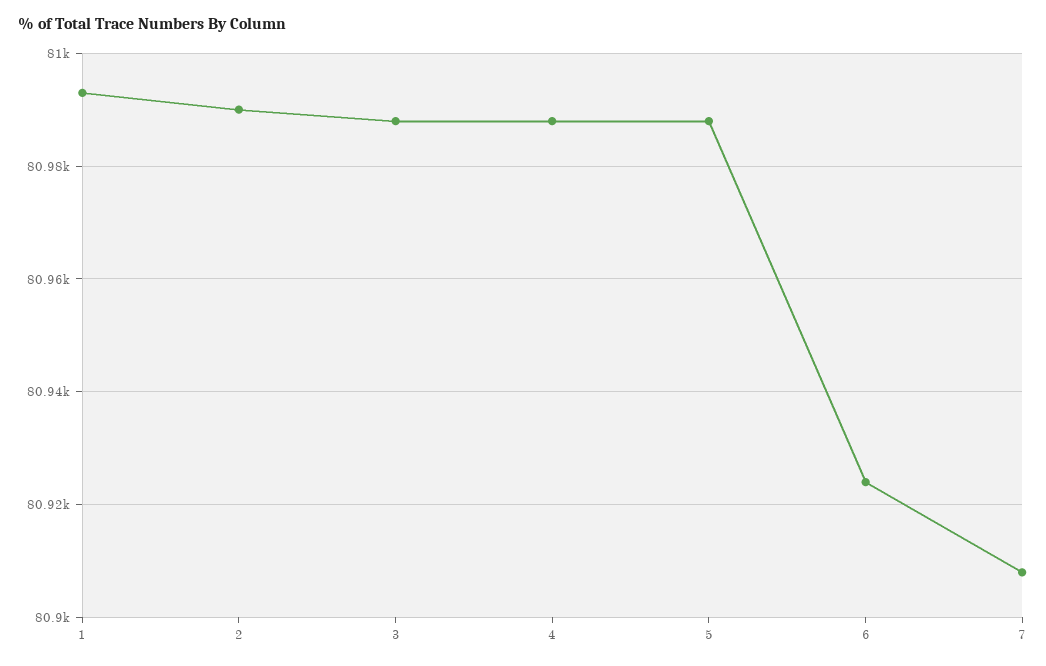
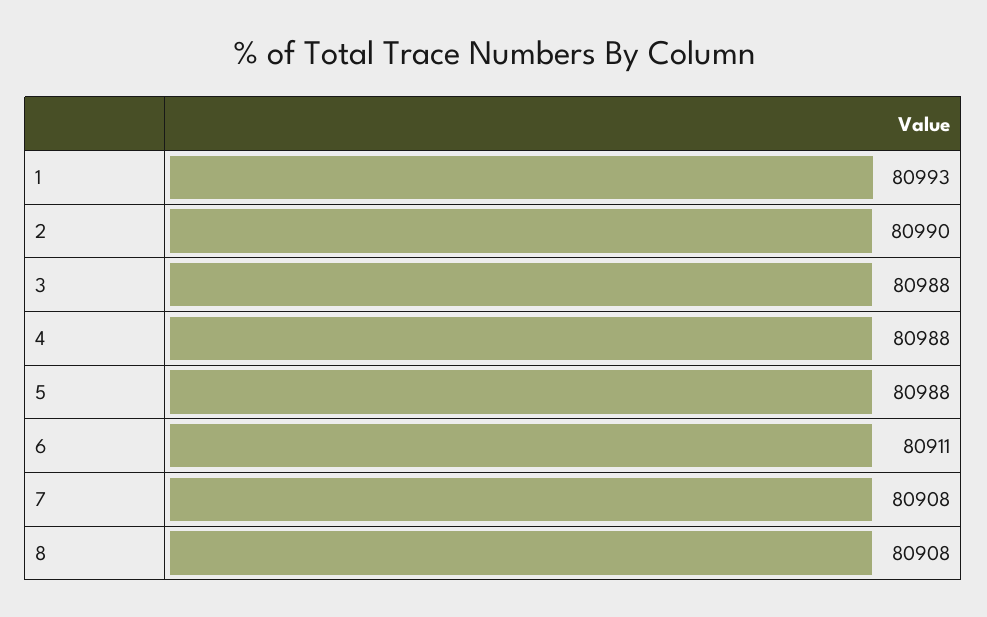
6: 80925 -> 80911
8: none -> 80908

